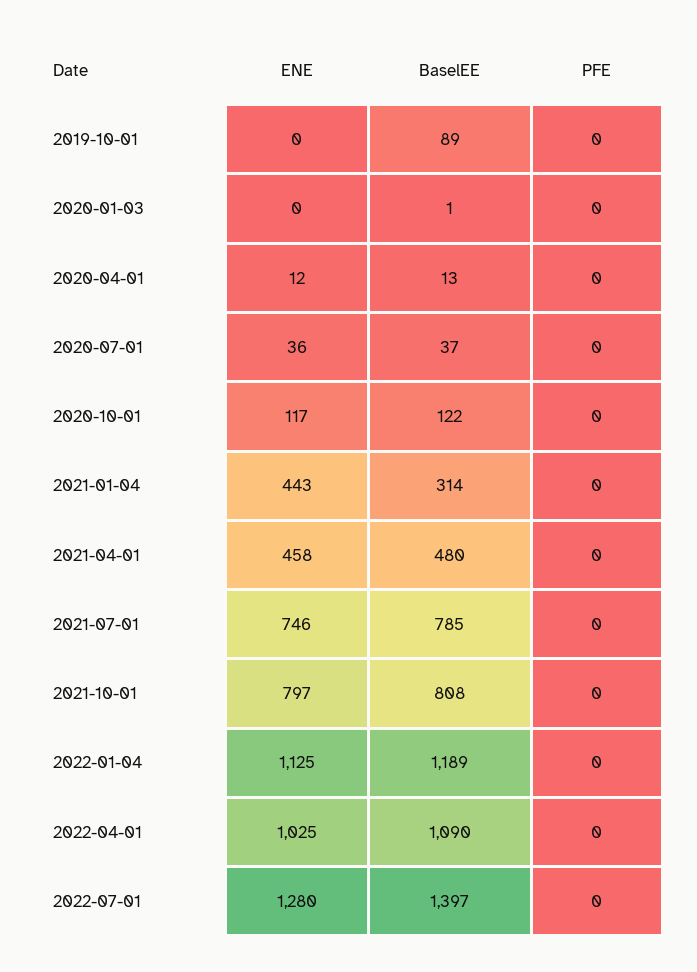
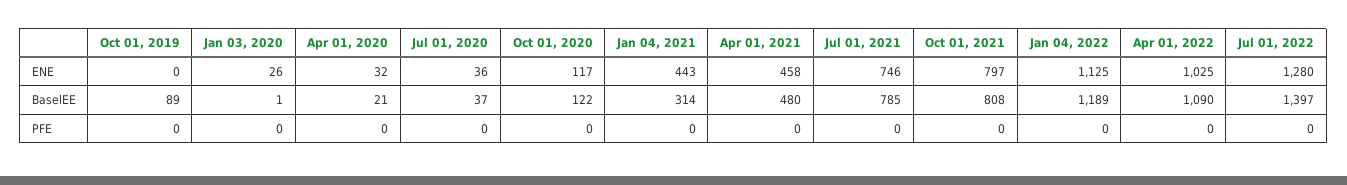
ENE, 2020-01-03: 0 -> 26
ENE, 2020-04-01: 12 -> 32
BaselEE, 2020-04-01: 13 -> 21

